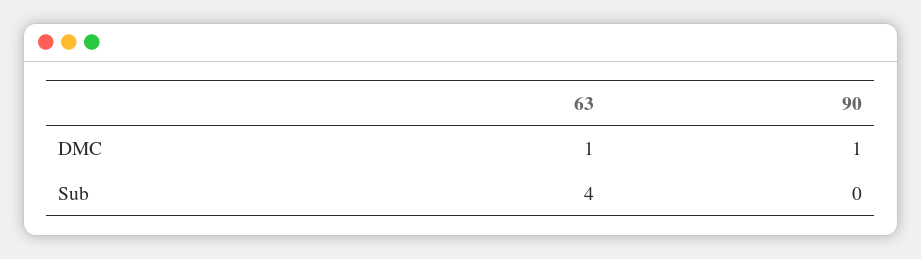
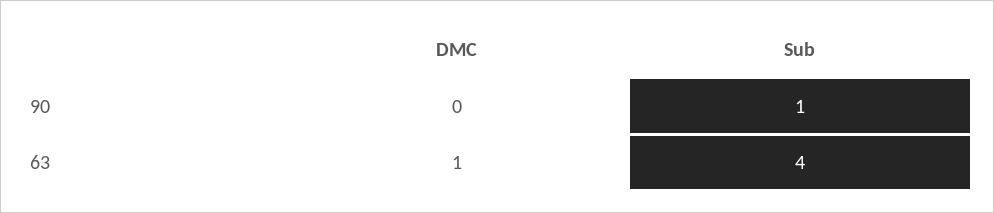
90, DMC: 1 -> 0
90, Sub: 0 -> 1

